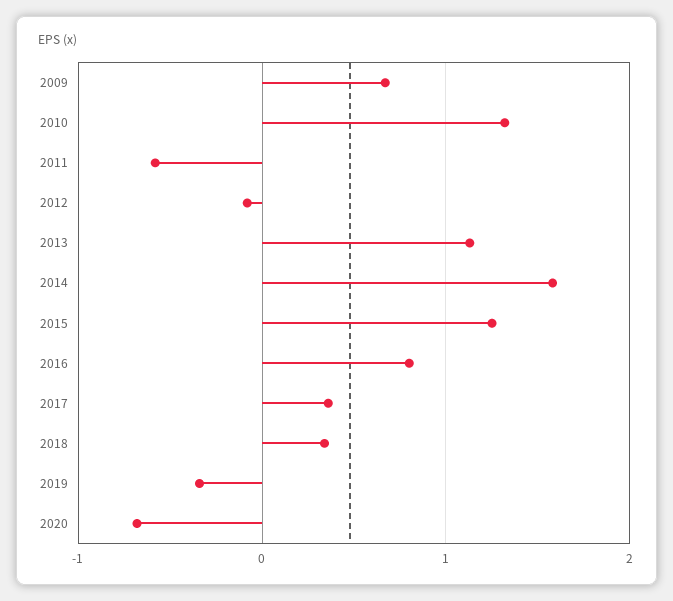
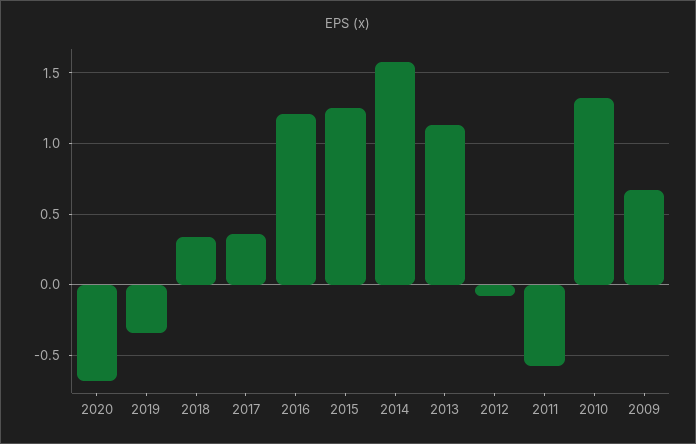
2016: 0.8 -> 1.2

